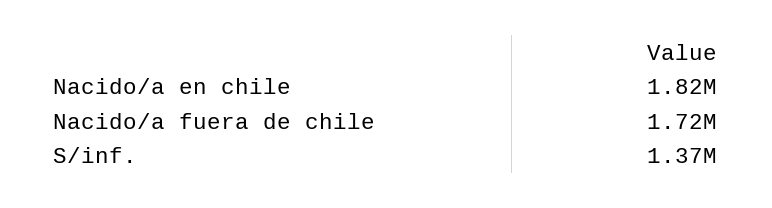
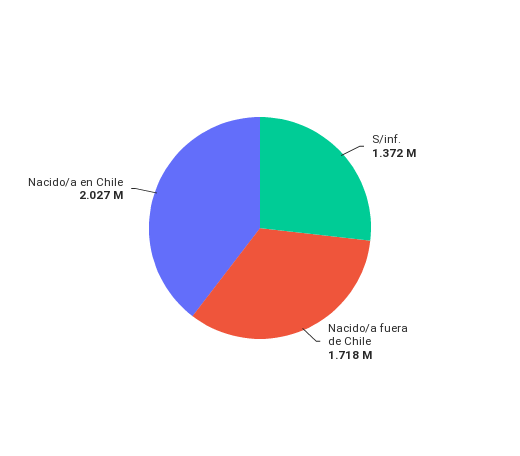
Nacido/a en chile: 1820000 -> 2027000

